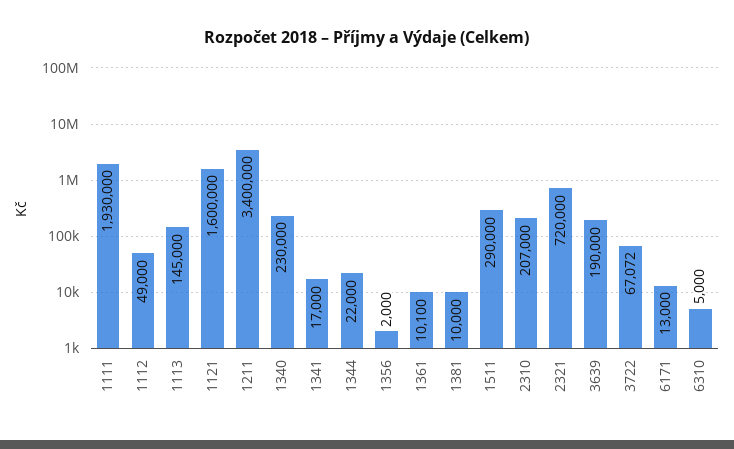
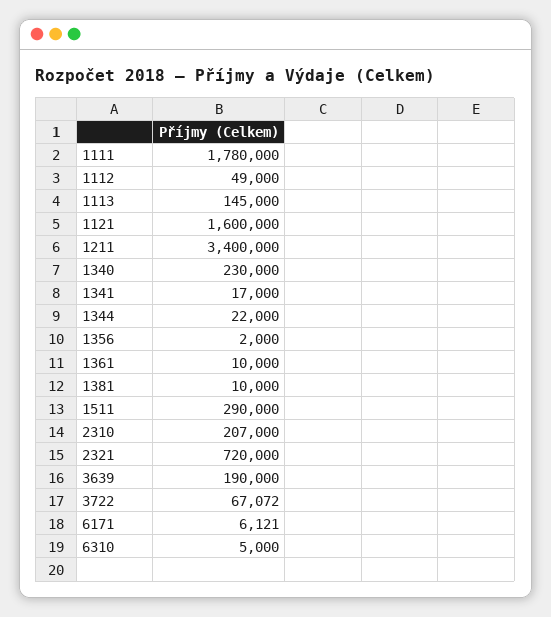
1111: 1930000 -> 1780000
1361: 10100 -> 10000
6171: 13000 -> 6121

